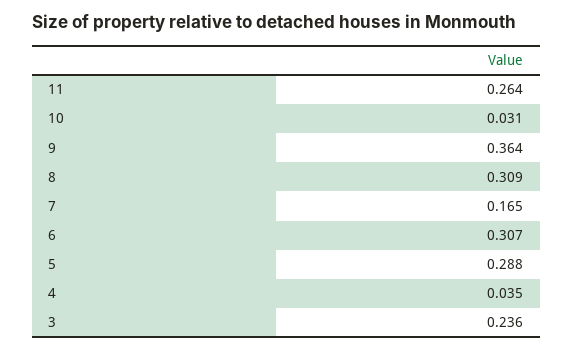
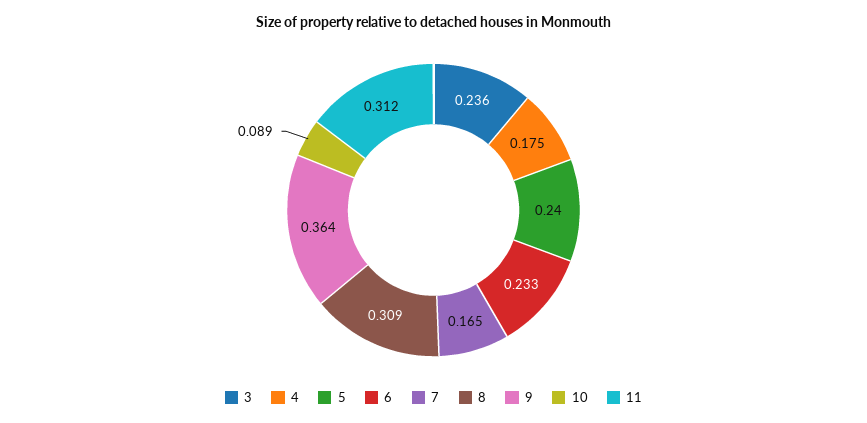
11: 0.264 -> 0.312
10: 0.031 -> 0.089
6: 0.307 -> 0.233
5: 0.288 -> 0.24
4: 0.035 -> 0.175

